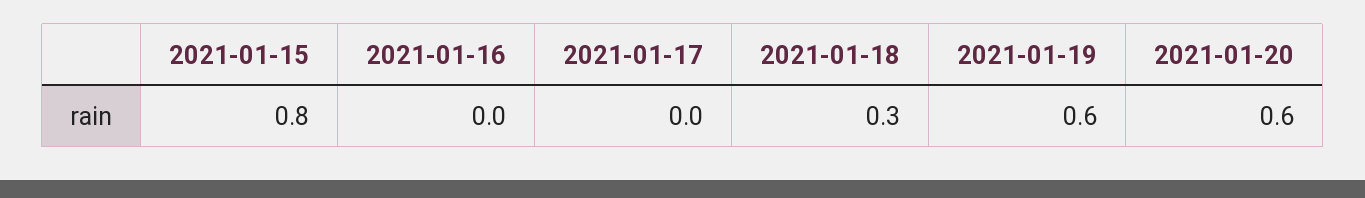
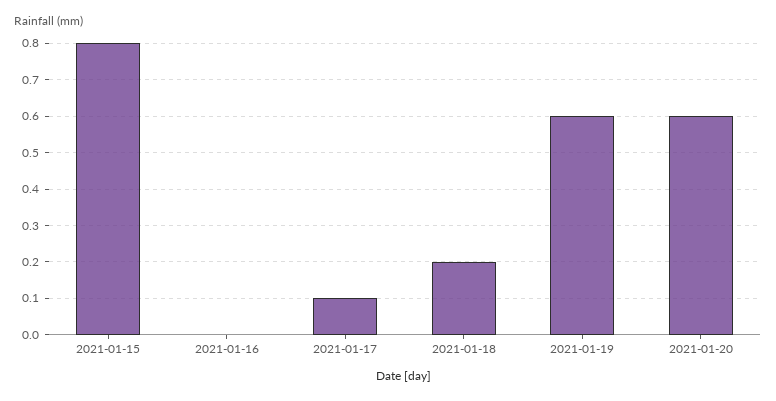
2021-01-17: 0 -> 0.1
2021-01-18: 0.3 -> 0.2

